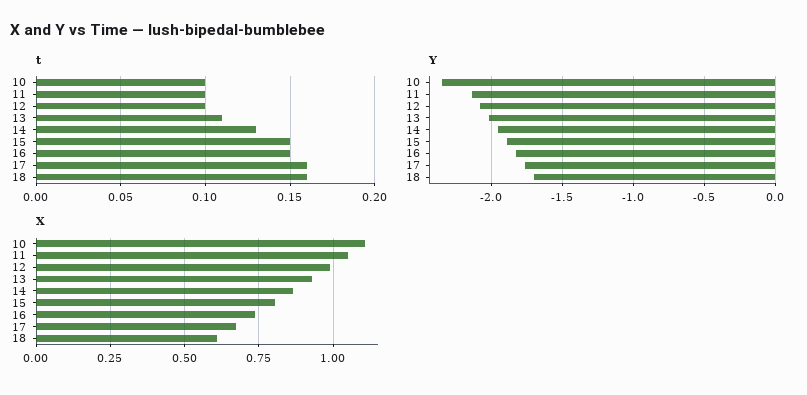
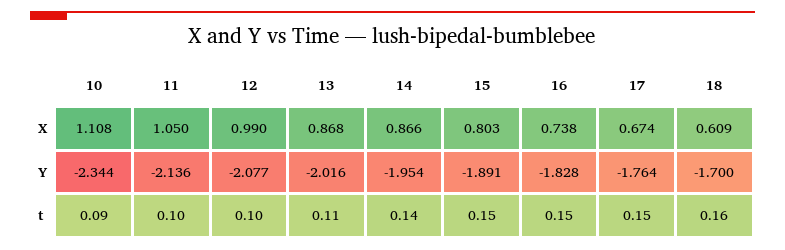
t, 10: 0.1 -> 0.09
t, 14: 0.13 -> 0.14
t, 17: 0.16 -> 0.15
X, 13: 0.925 -> 0.868

